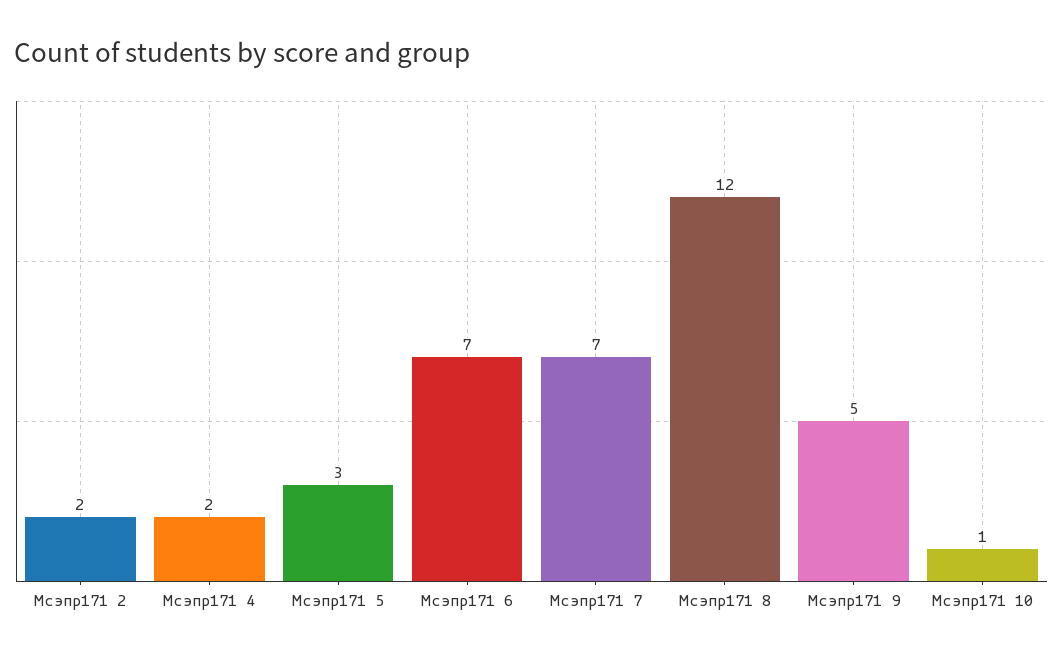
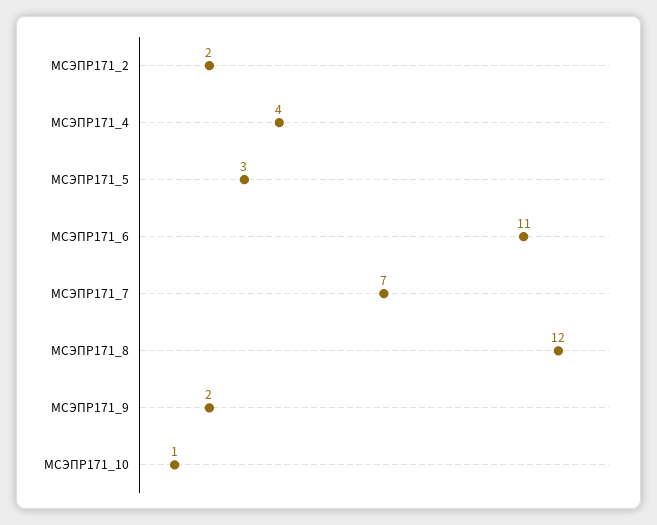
Мсэпр171 4: 2 -> 4
Мсэпр171 6: 7 -> 11
Мсэпр171 9: 5 -> 2

